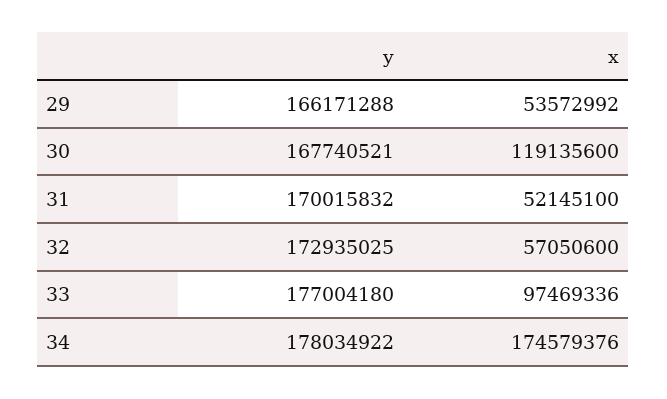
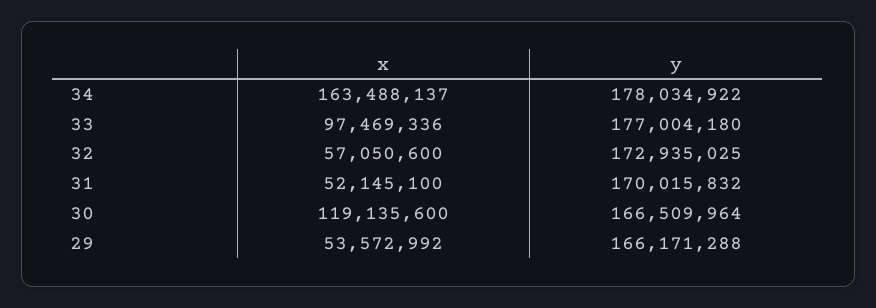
y, 30: 167740521 -> 166509964
x, 34: 174579376 -> 163488137

